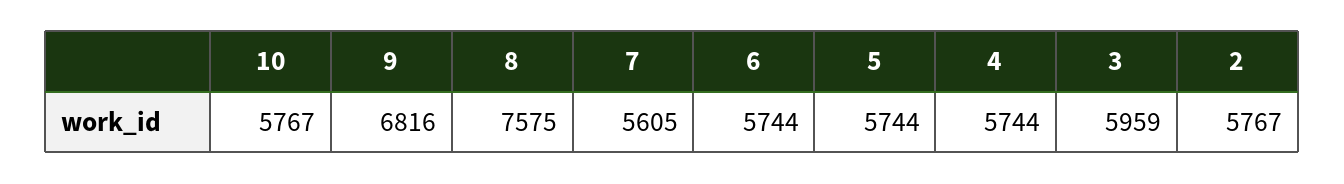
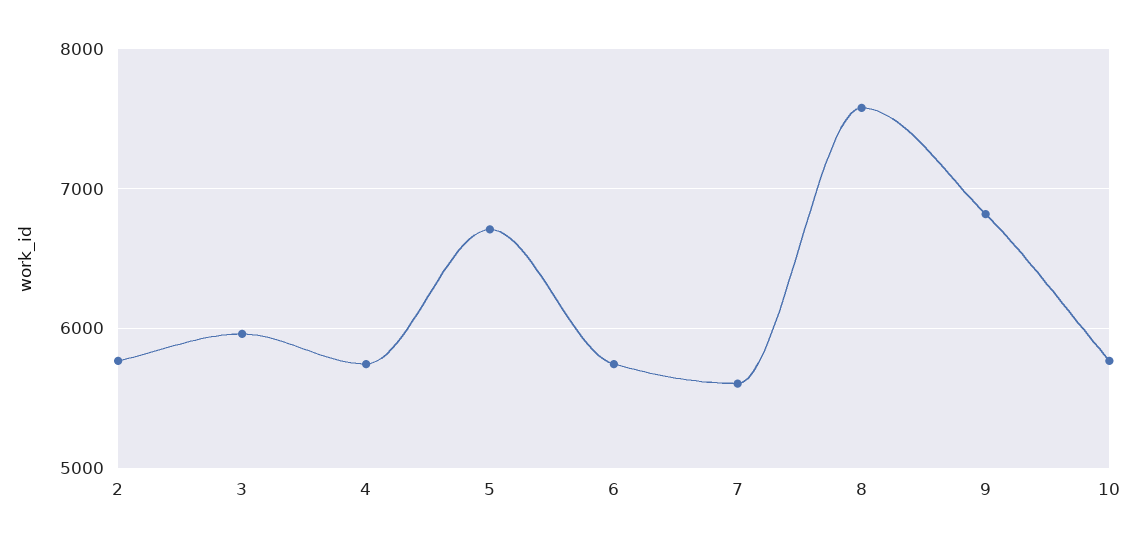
5: 5744 -> 6700

